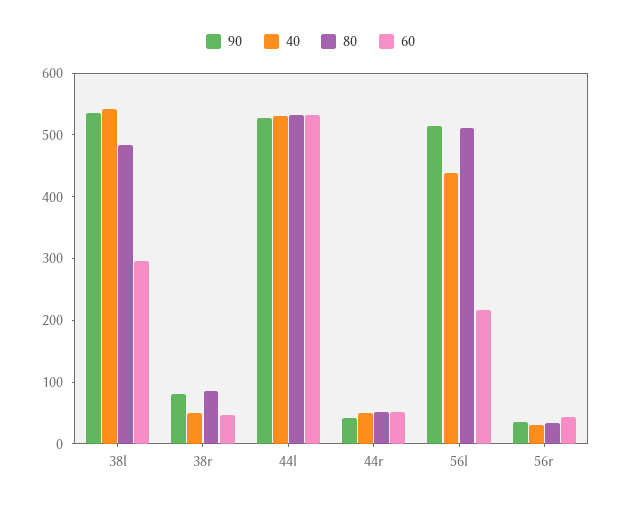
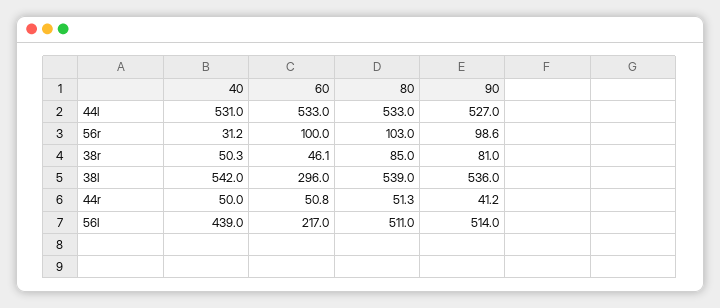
80, 38l: 480 -> 539
90, 56r: 40 -> 98.6
80, 56r: 40 -> 103
60, 56r: 40 -> 100

